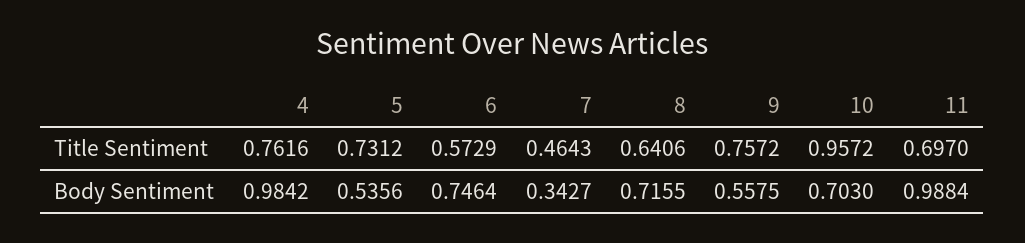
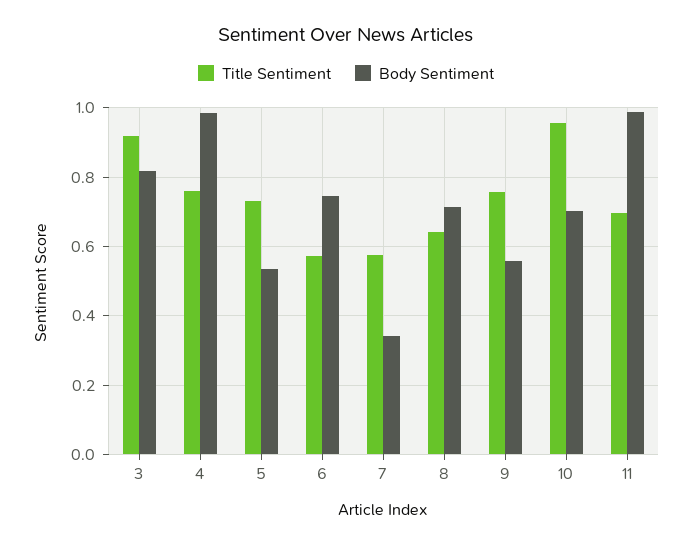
Title Sentiment, 7: 0.4643 -> 0.58
Title Sentiment, 3: none -> 0.92
Body Sentiment, 3: none -> 0.82

